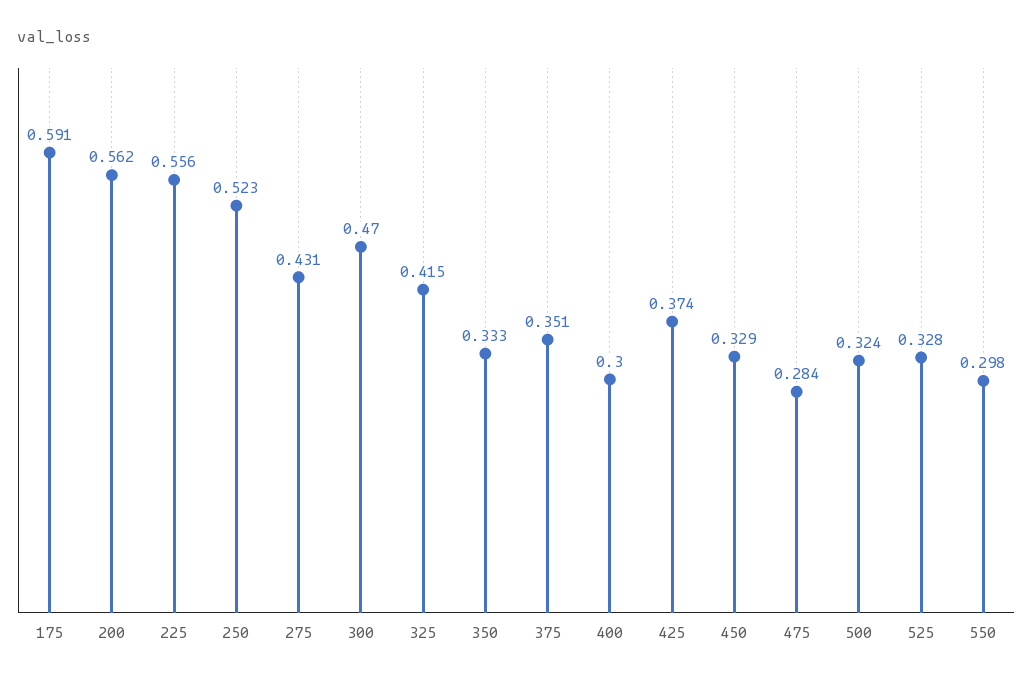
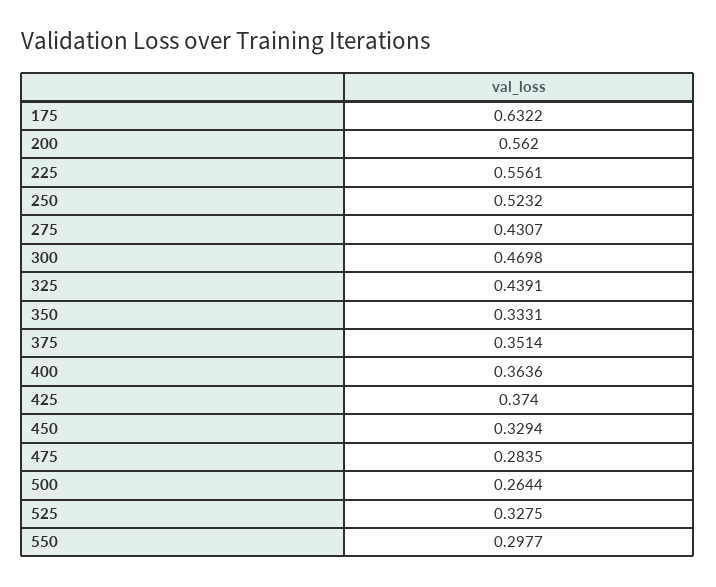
175: 0.591 -> 0.6322
325: 0.415 -> 0.4391
400: 0.3 -> 0.3636
500: 0.324 -> 0.2644

